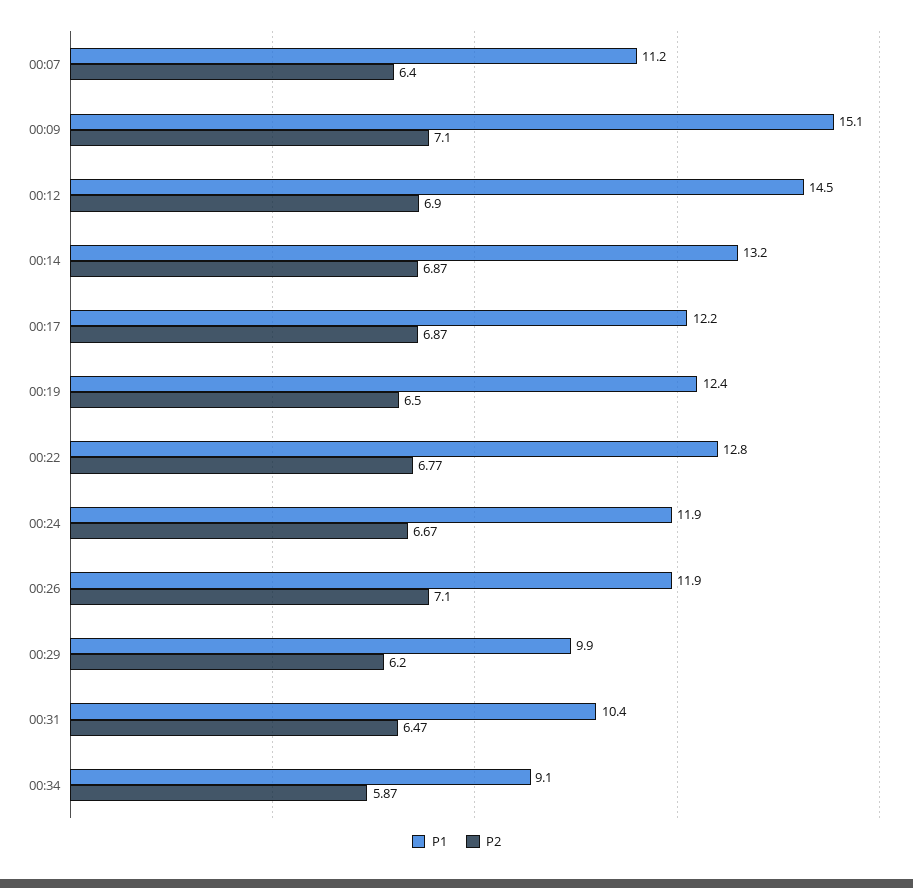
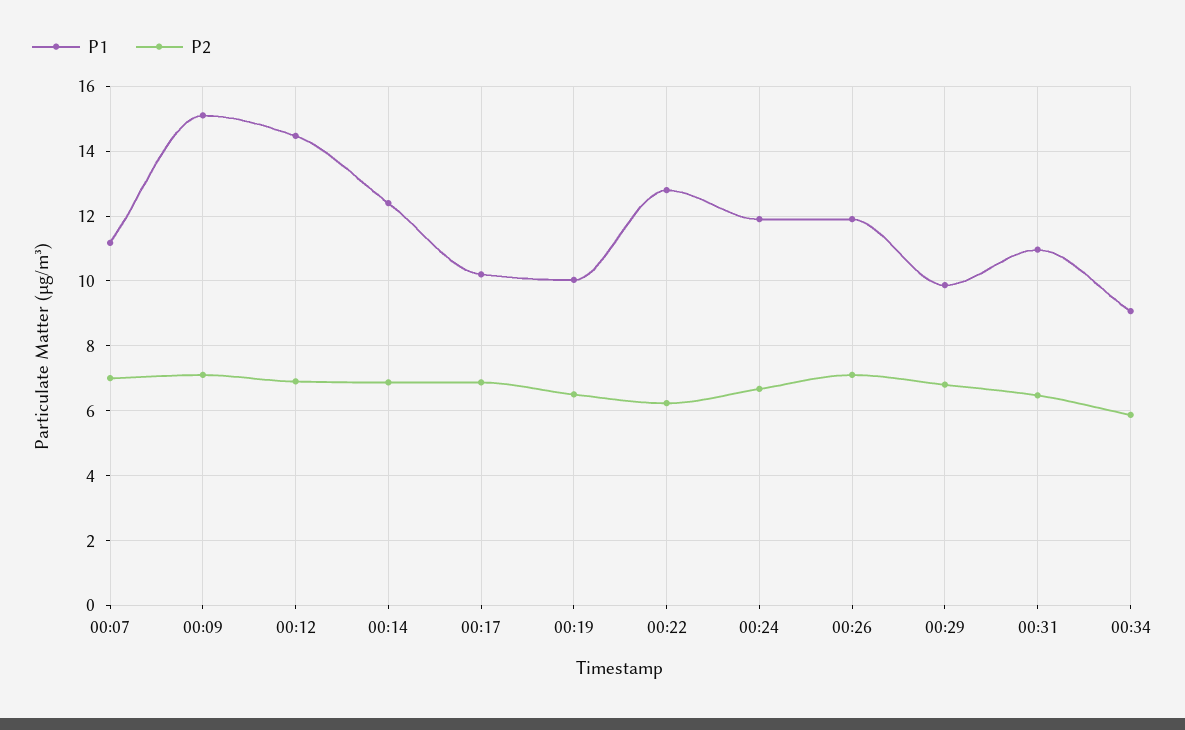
P2, 00:07: 6.4 -> 7
P1, 00:14: 13.2 -> 12.4
P1, 00:17: 12.2 -> 10.2
P1, 00:19: 12.4 -> 10
P2, 00:22: 6.77 -> 6.2
P2, 00:29: 6.2 -> 6.8
P1, 00:31: 10.4 -> 11

